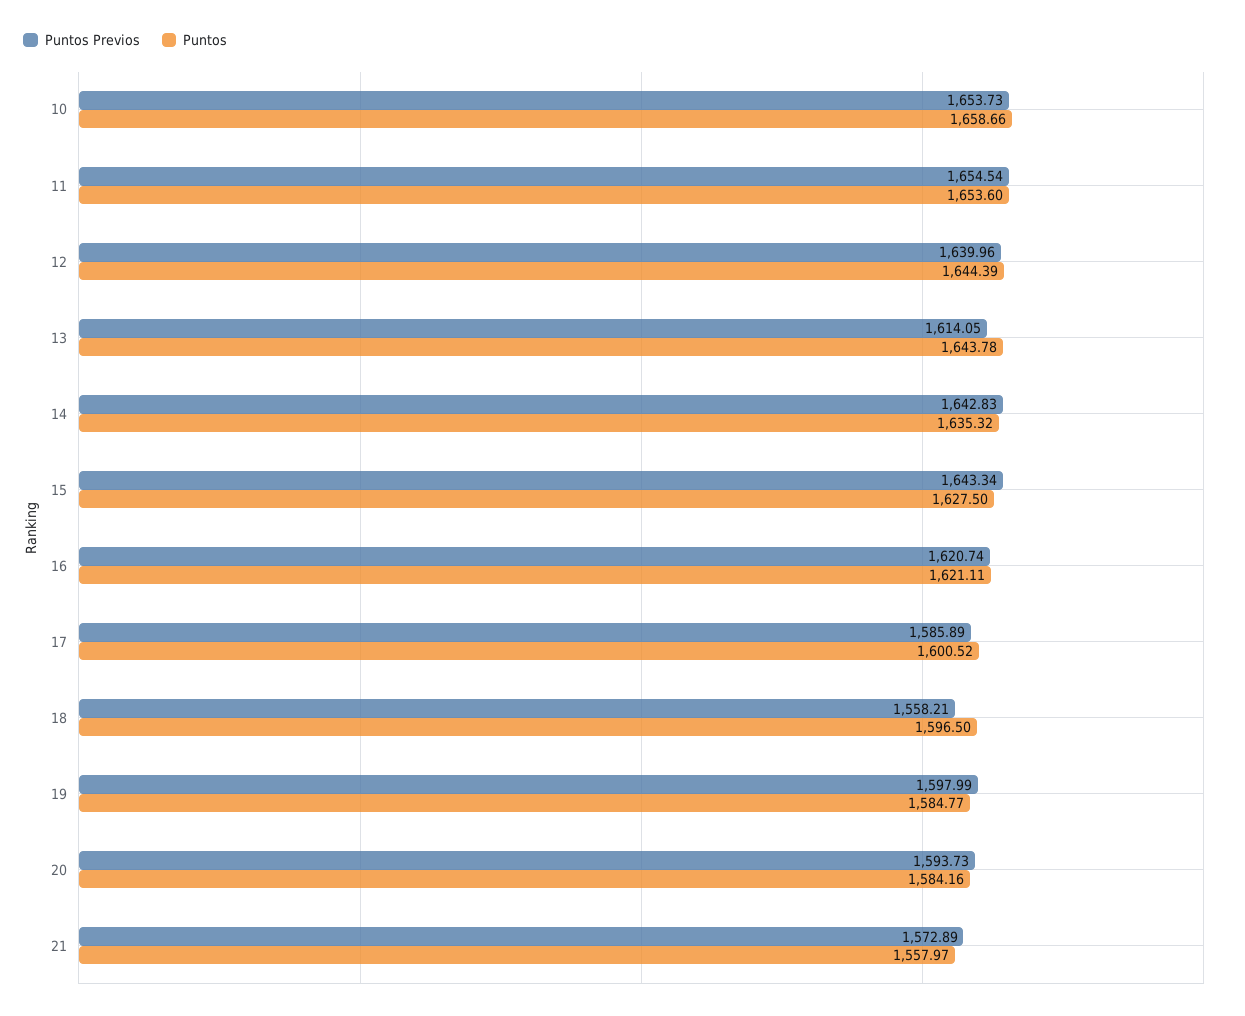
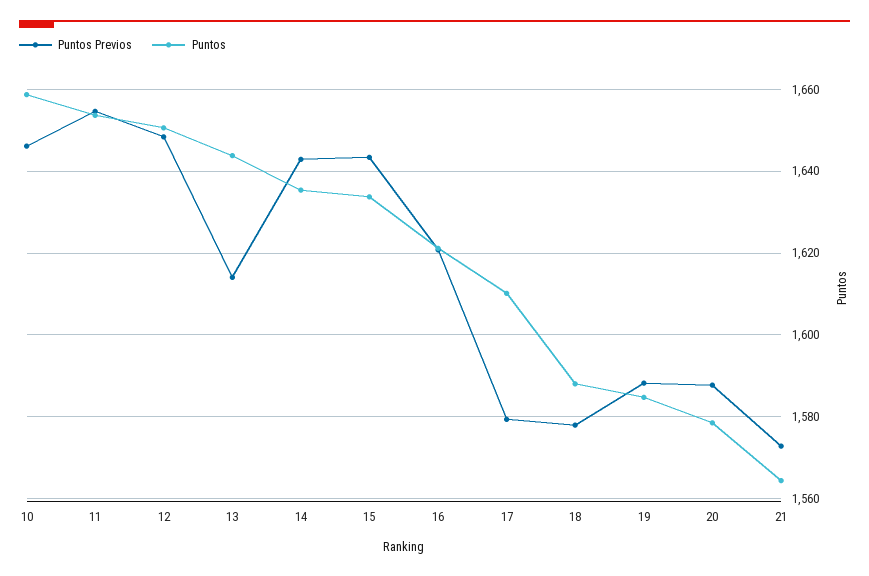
Puntos Previos, 10: 1653.73 -> 1646
Puntos Previos, 12: 1639.96 -> 1648
Puntos, 12: 1644.39 -> 1650
Puntos, 15: 1627.5 -> 1634
Puntos Previos, 17: 1585.89 -> 1580
Puntos, 17: 1600.52 -> 1610
Puntos Previos, 18: 1558.21 -> 1578
Puntos, 18: 1596.5 -> 1588
Puntos Previos, 19: 1597.99 -> 1588
Puntos Previos, 20: 1593.73 -> 1588
Puntos, 20: 1584.16 -> 1578
Puntos, 21: 1557.97 -> 1564

